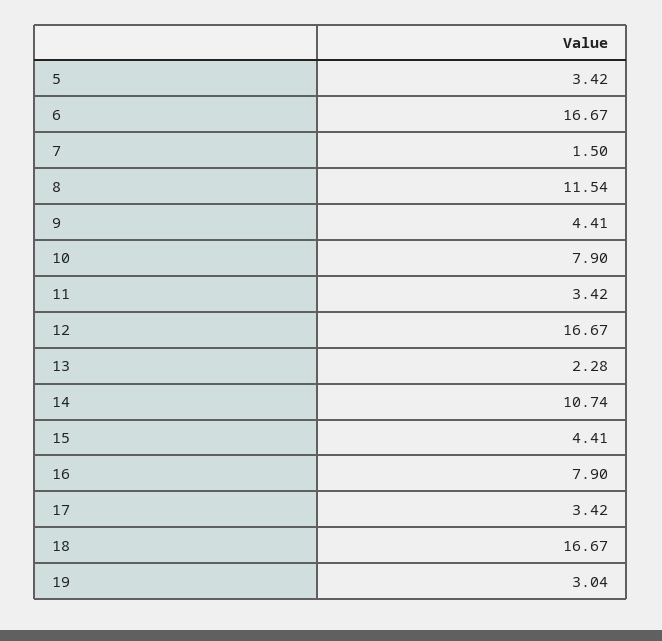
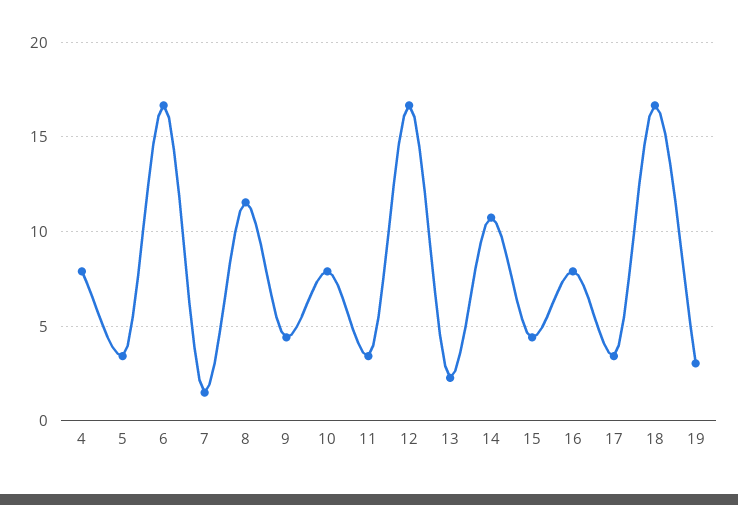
4: none -> 8

